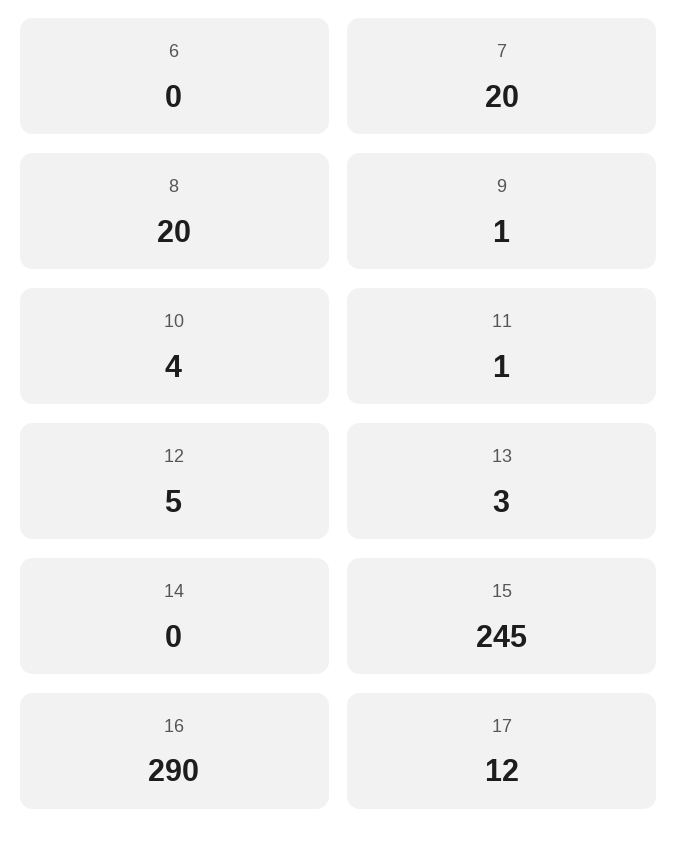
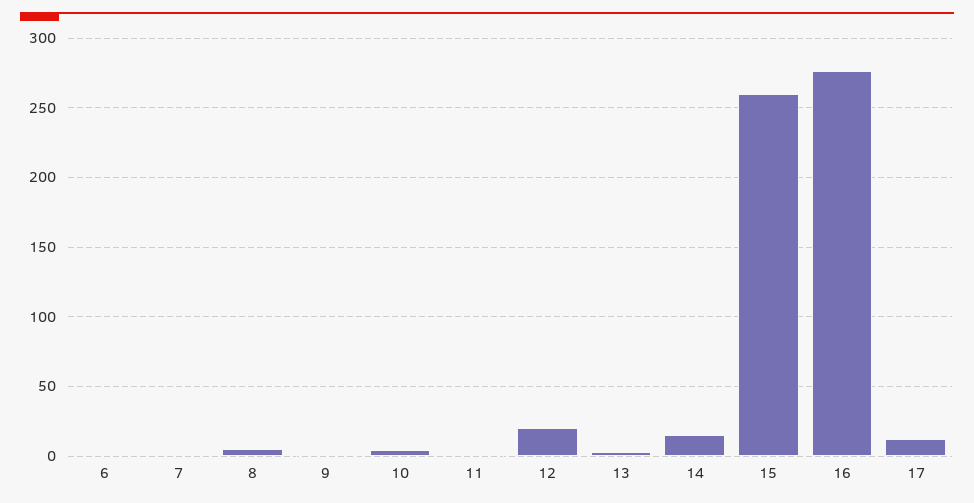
7: 20 -> 0
8: 20 -> 5
12: 5 -> 20
14: 0 -> 15
15: 245 -> 260
16: 290 -> 275

